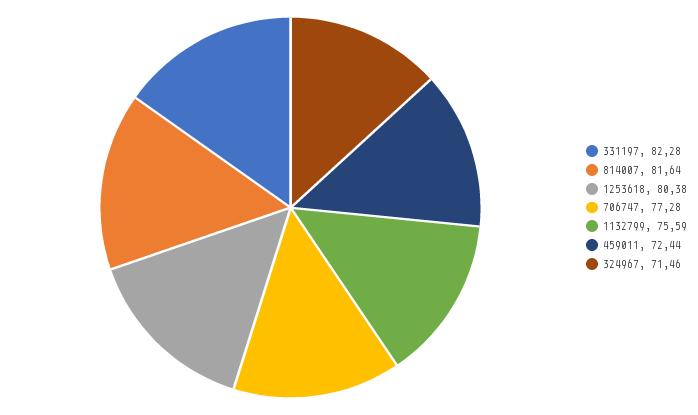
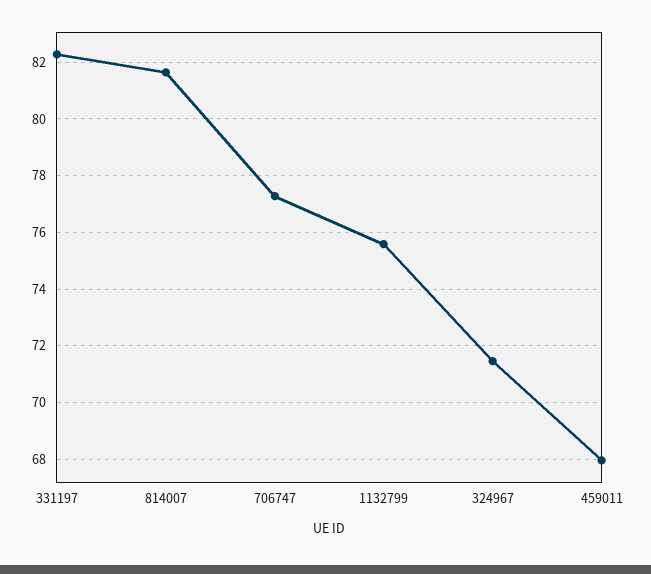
1253618: 80.38 -> none
459011: 72.44 -> 68

